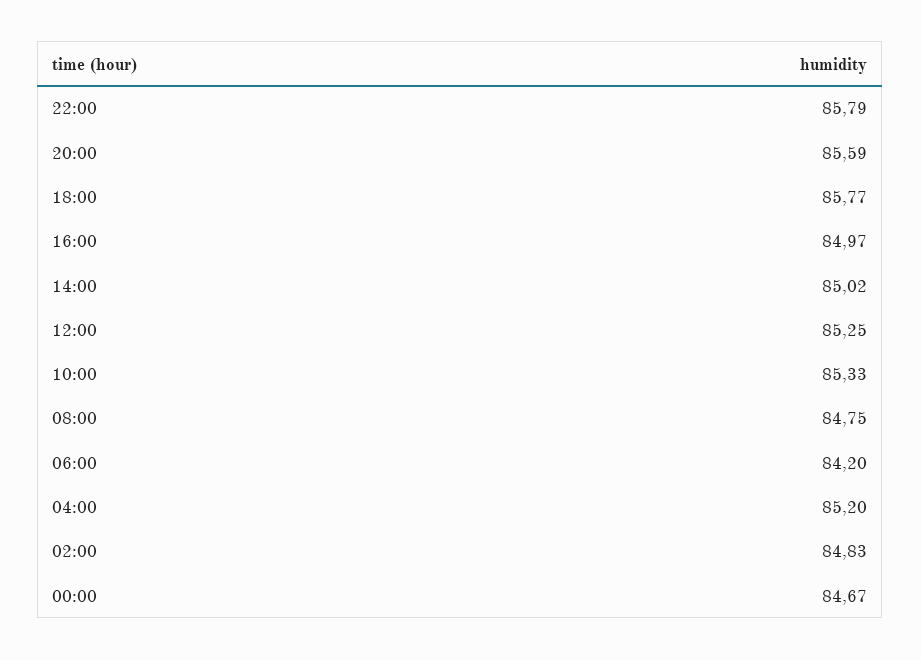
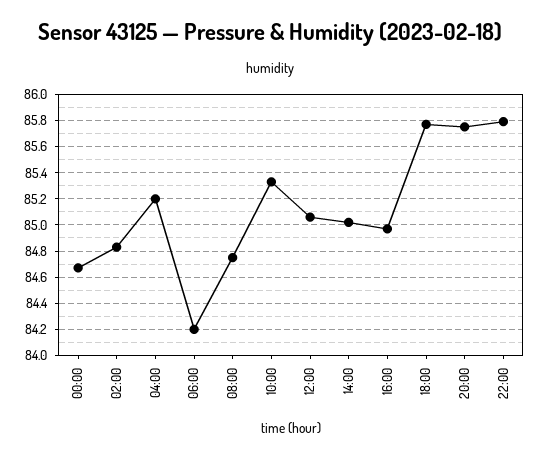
20:00: 85.59 -> 85.75
12:00: 85.25 -> 85.05

